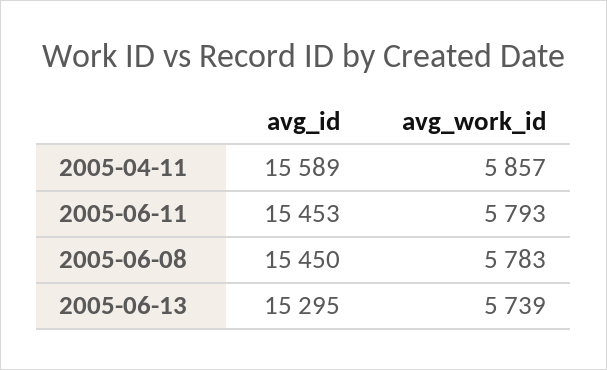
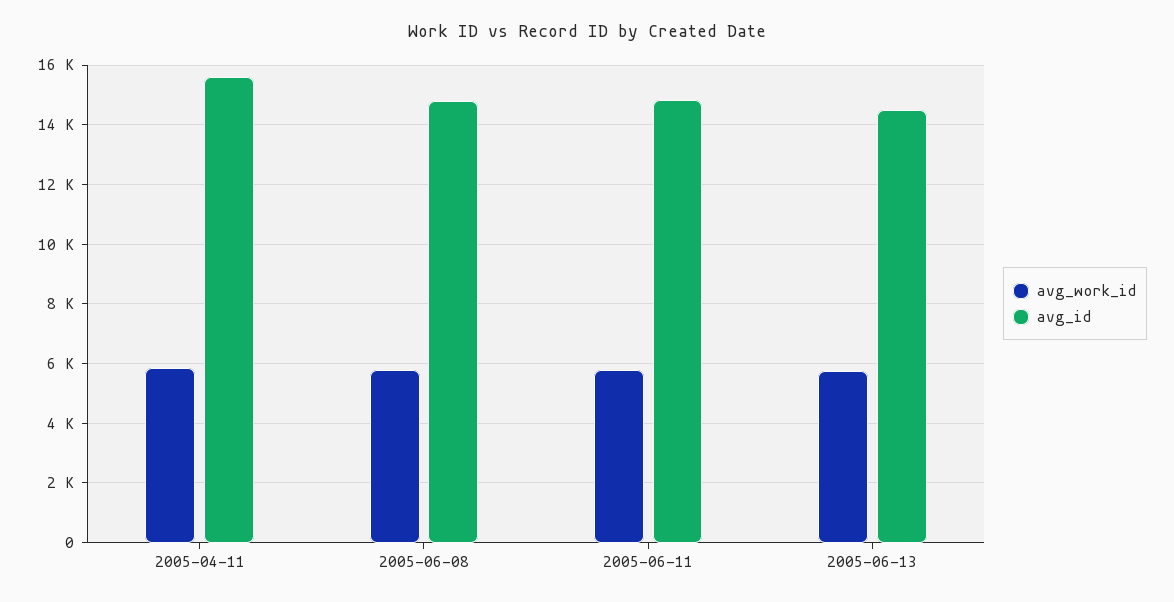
avg_id, 2005-06-11: 15453 -> 14750
avg_id, 2005-06-08: 15450 -> 14750
avg_id, 2005-06-13: 15295 -> 14500

